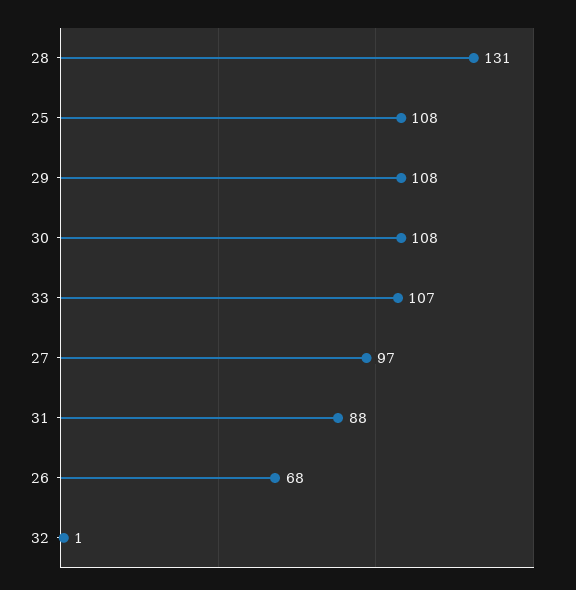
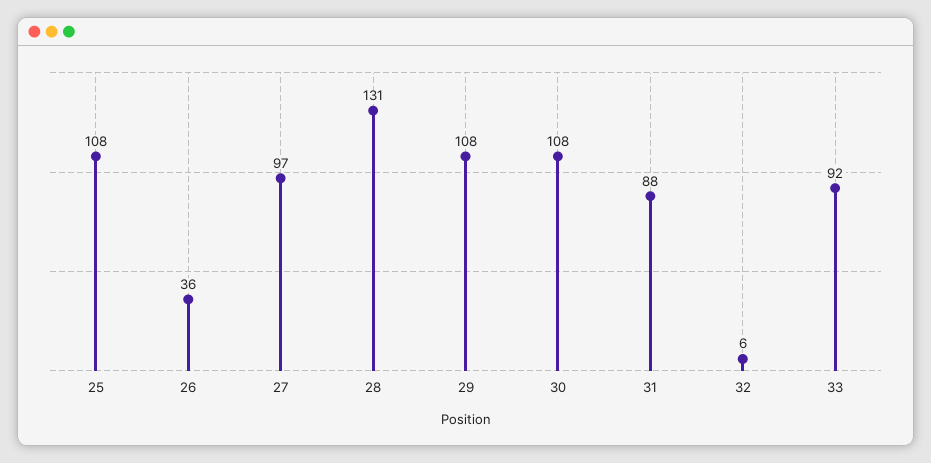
33: 107 -> 92
26: 68 -> 36
32: 1 -> 6

